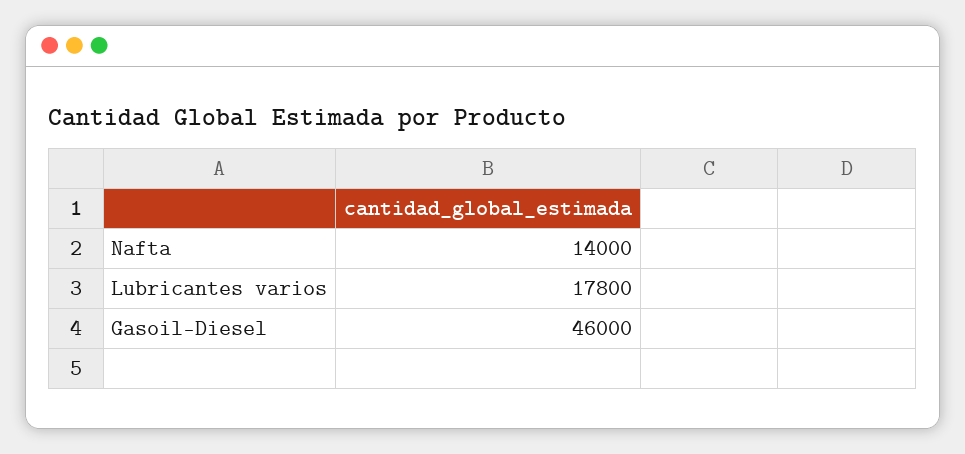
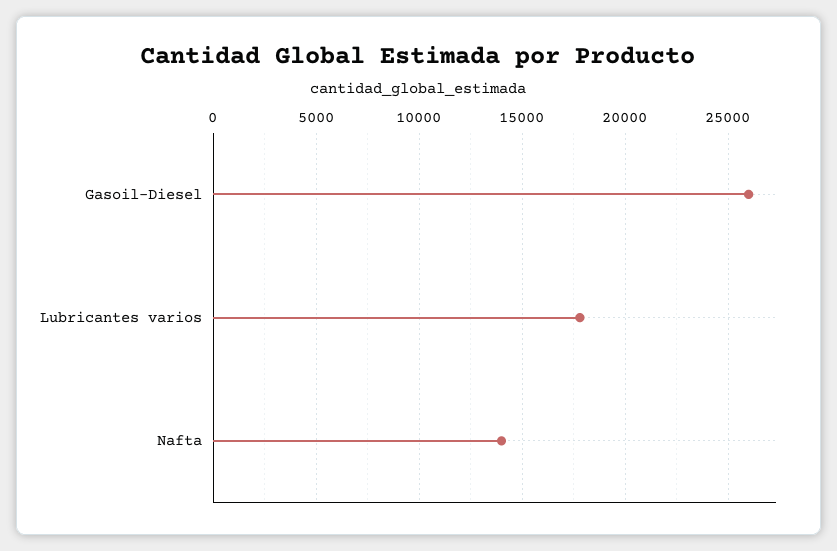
Gasoil-Diesel: 46000 -> 26000

